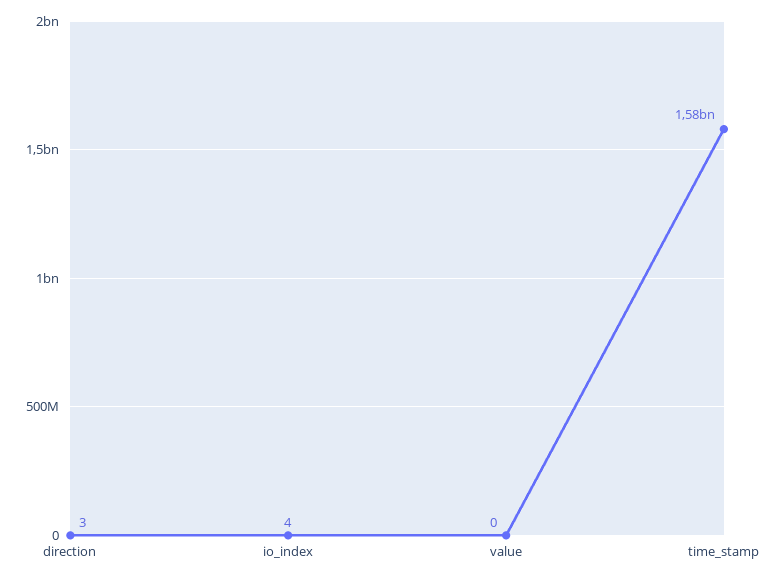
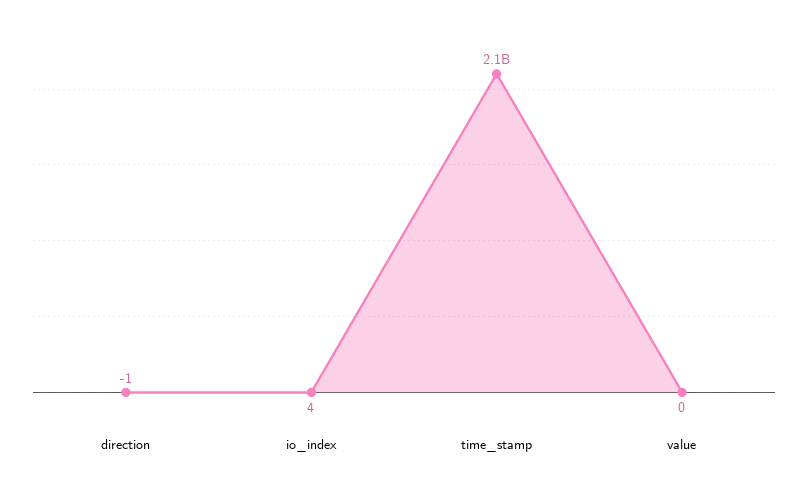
direction: 3 -> -1
time_stamp: 1580000000 -> 2100000000

